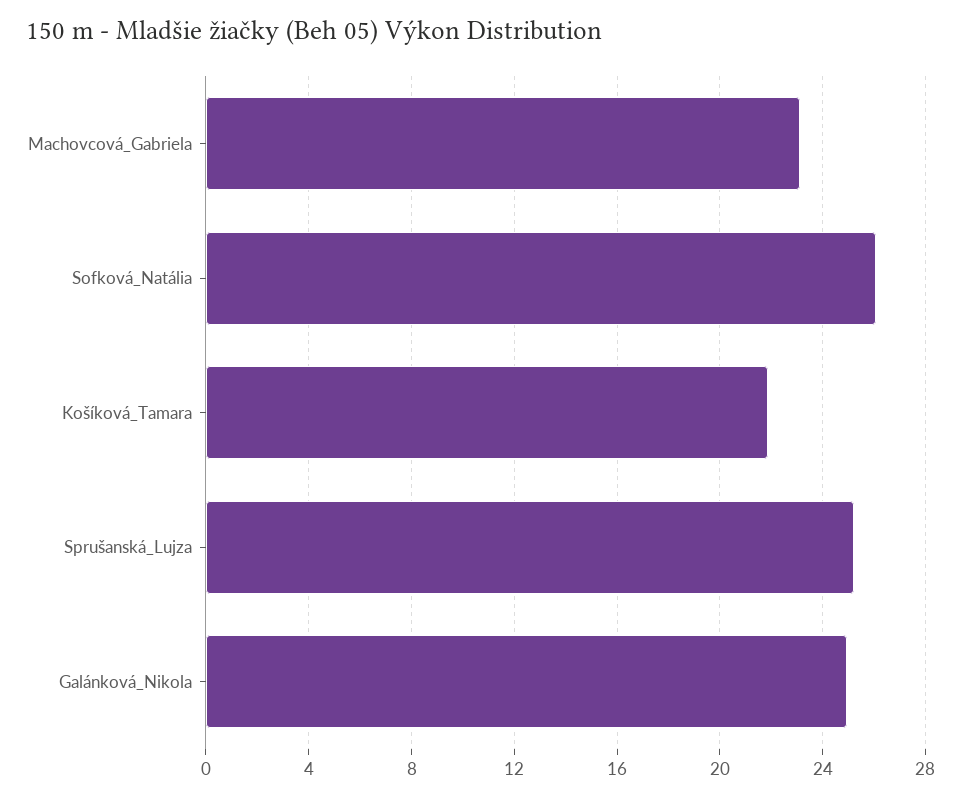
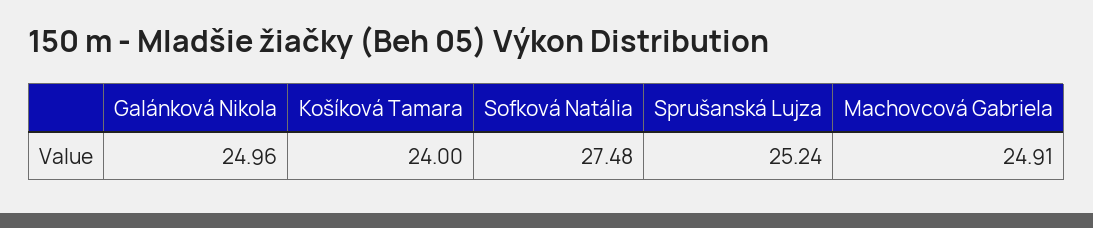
Machovcová_Gabriela: 23 -> 24.91
Sofková_Natália: 26 -> 27.48
Košíková_Tamara: 22 -> 24

